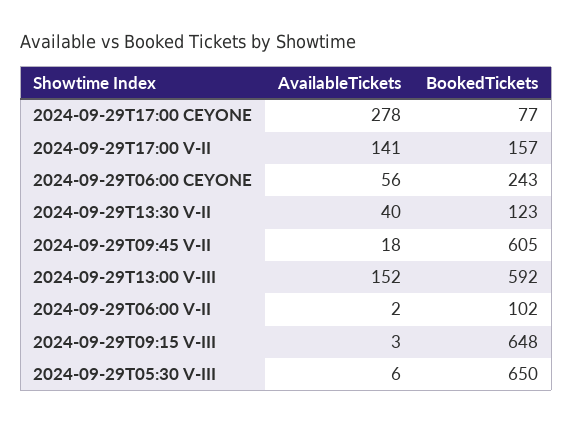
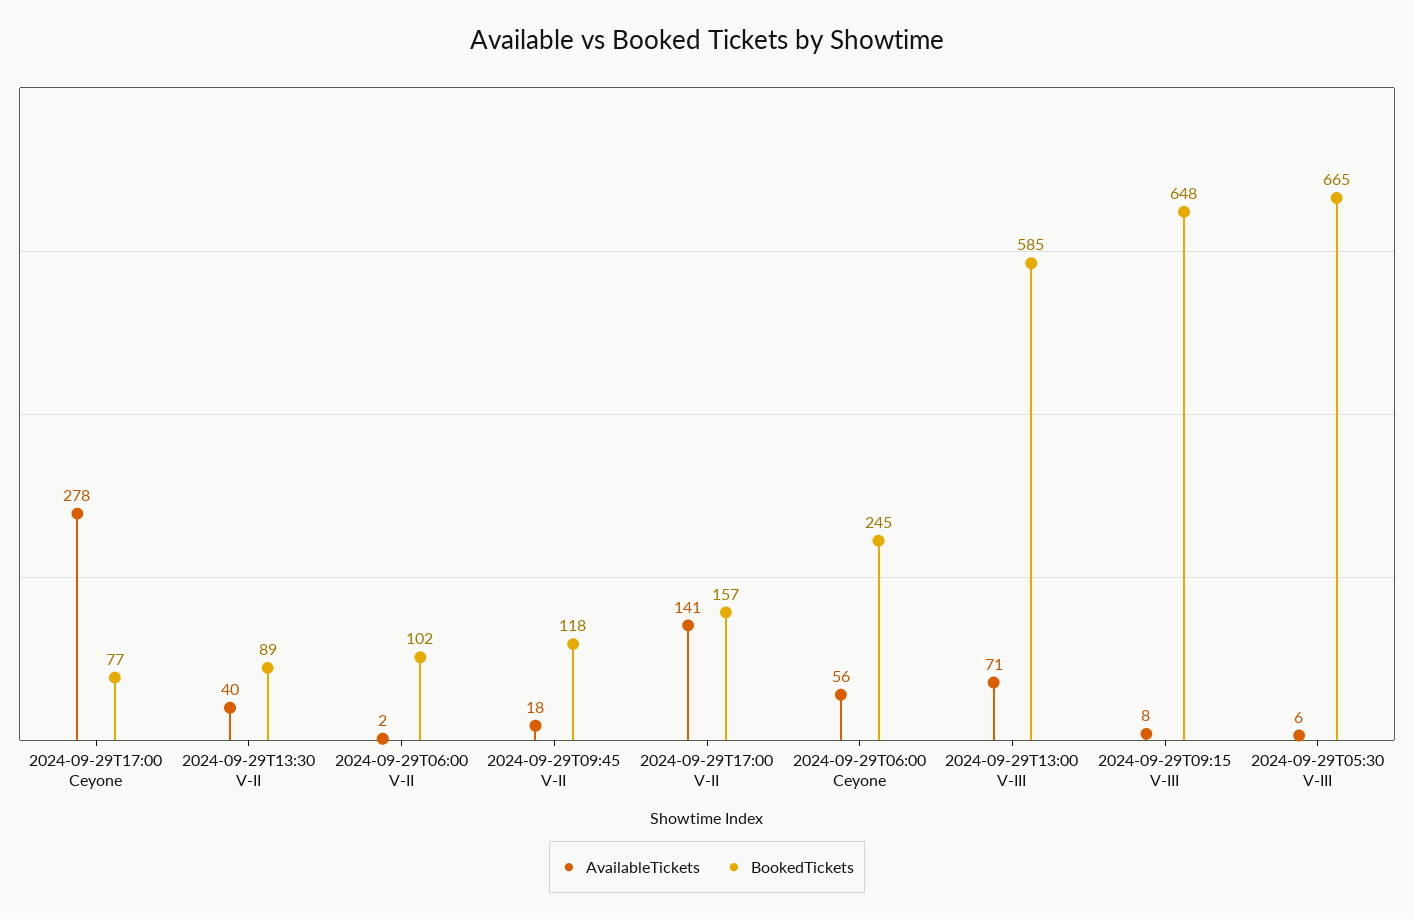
BookedTickets, 2024-09-29T06:00 CEYONE: 243 -> 245
BookedTickets, 2024-09-29T13:30 V-II: 123 -> 89
BookedTickets, 2024-09-29T09:45 V-II: 605 -> 118
AvailableTickets, 2024-09-29T13:00 V-III: 152 -> 71
BookedTickets, 2024-09-29T13:00 V-III: 592 -> 585
AvailableTickets, 2024-09-29T09:15 V-III: 3 -> 8
BookedTickets, 2024-09-29T05:30 V-III: 650 -> 665

